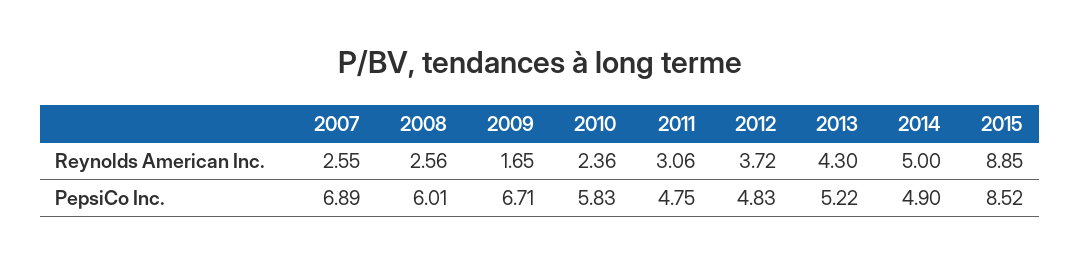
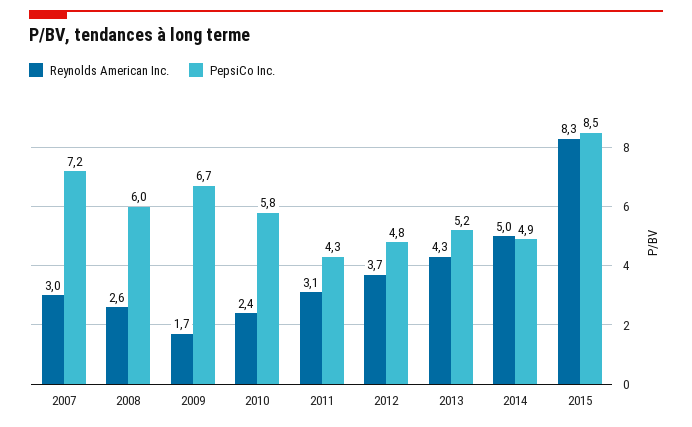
Reynolds American Inc., 2007: 2.55 -> 3
Reynolds American Inc., 2015: 8.85 -> 8.3
PepsiCo Inc., 2007: 6.89 -> 7.2
PepsiCo Inc., 2011: 4.75 -> 4.3

